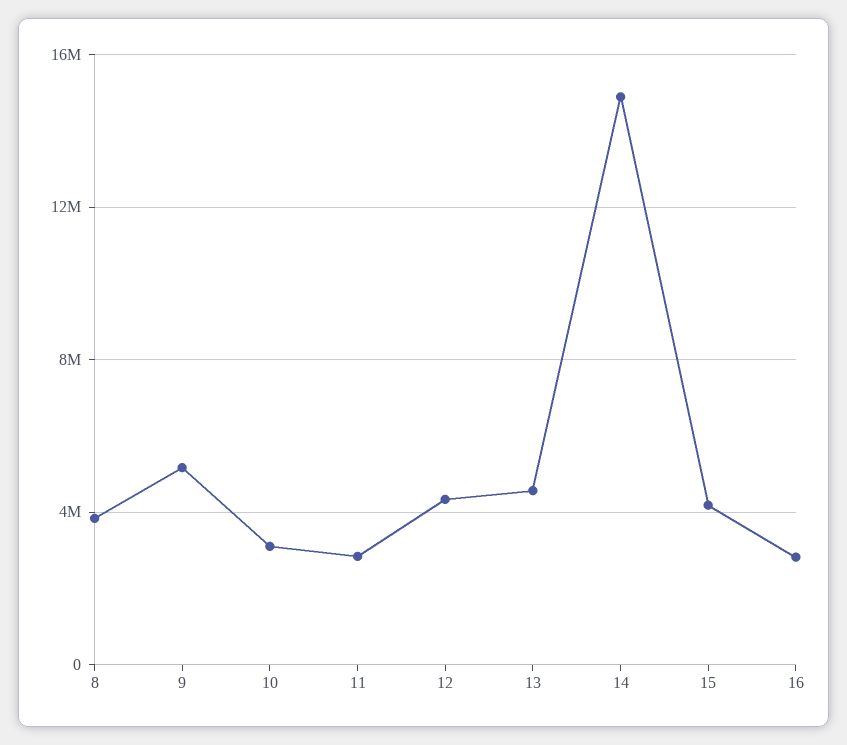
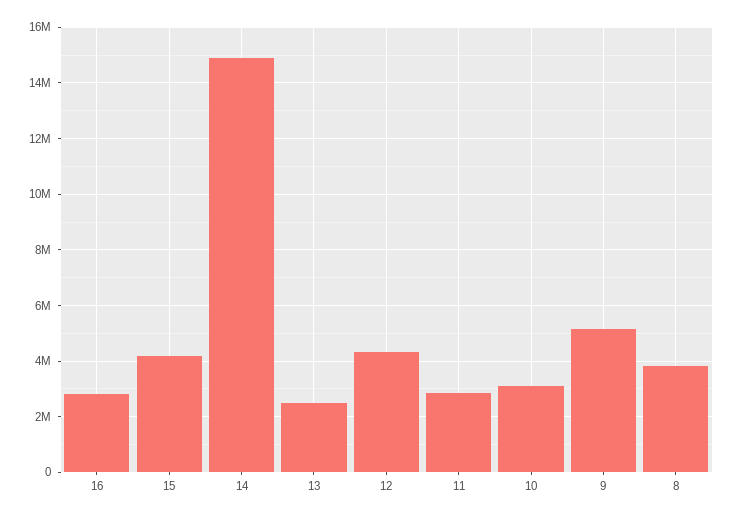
13: 4500000 -> 2500000

